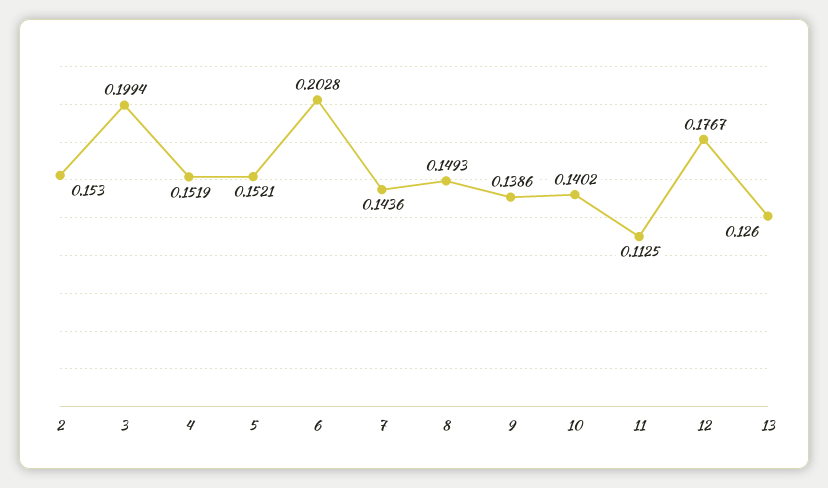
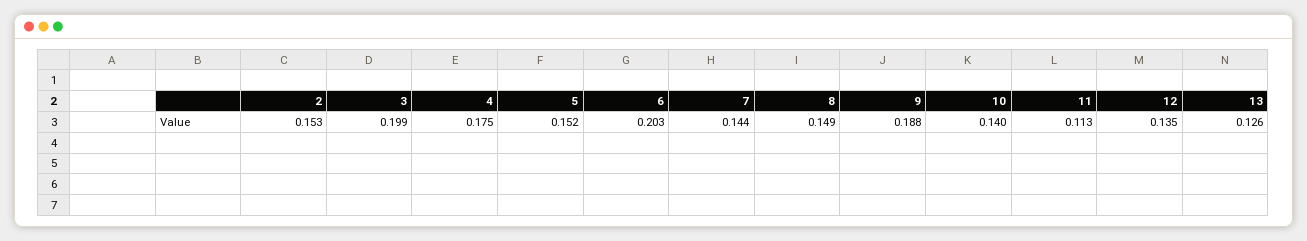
4: 0.1519 -> 0.175
9: 0.1386 -> 0.188
12: 0.1767 -> 0.135

